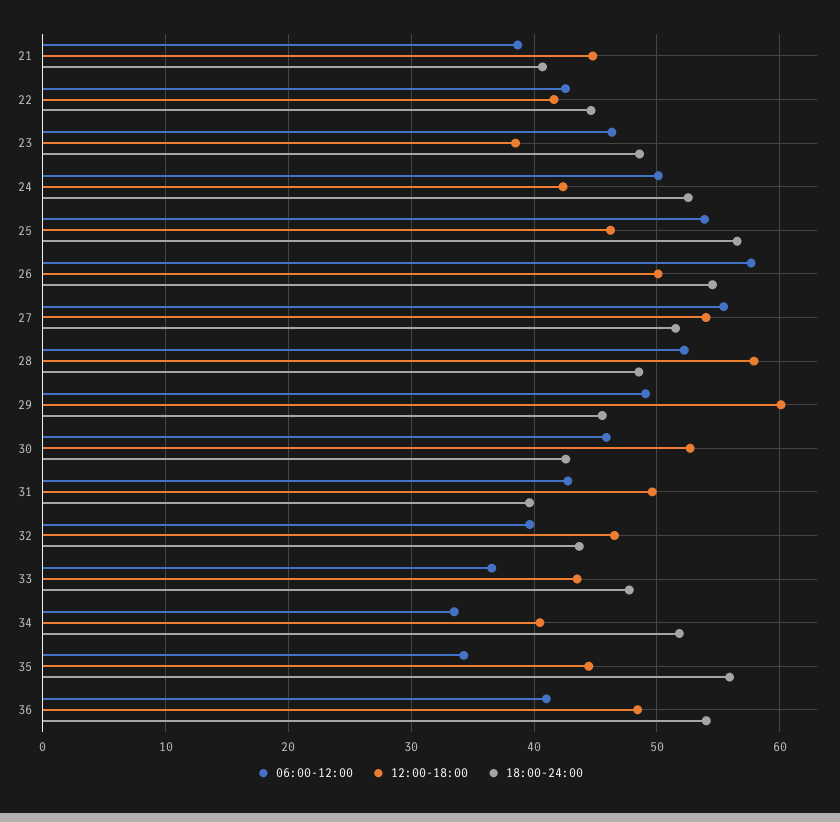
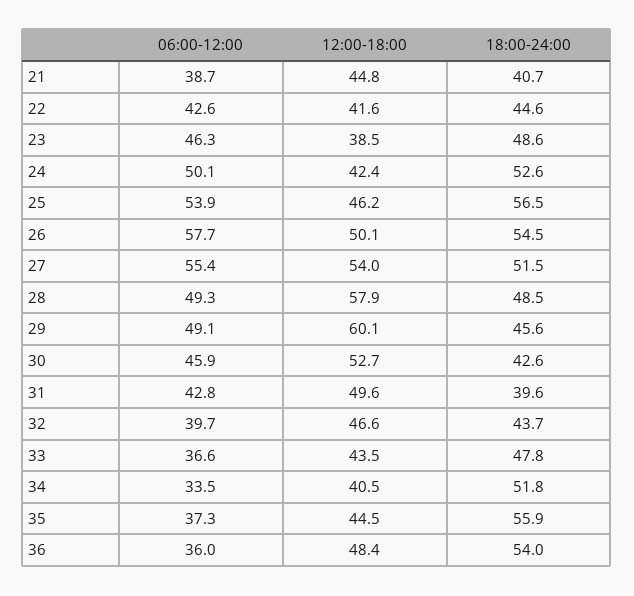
06:00-12:00, 28: 52 -> 49.3
06:00-12:00, 35: 34 -> 37.3
06:00-12:00, 36: 41 -> 36

